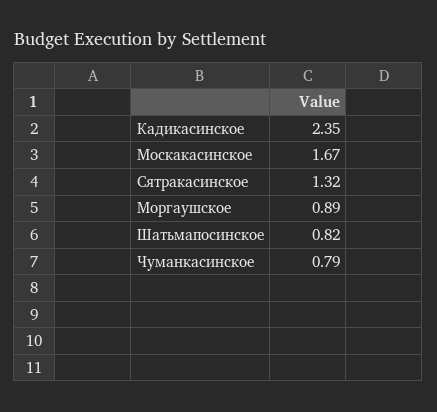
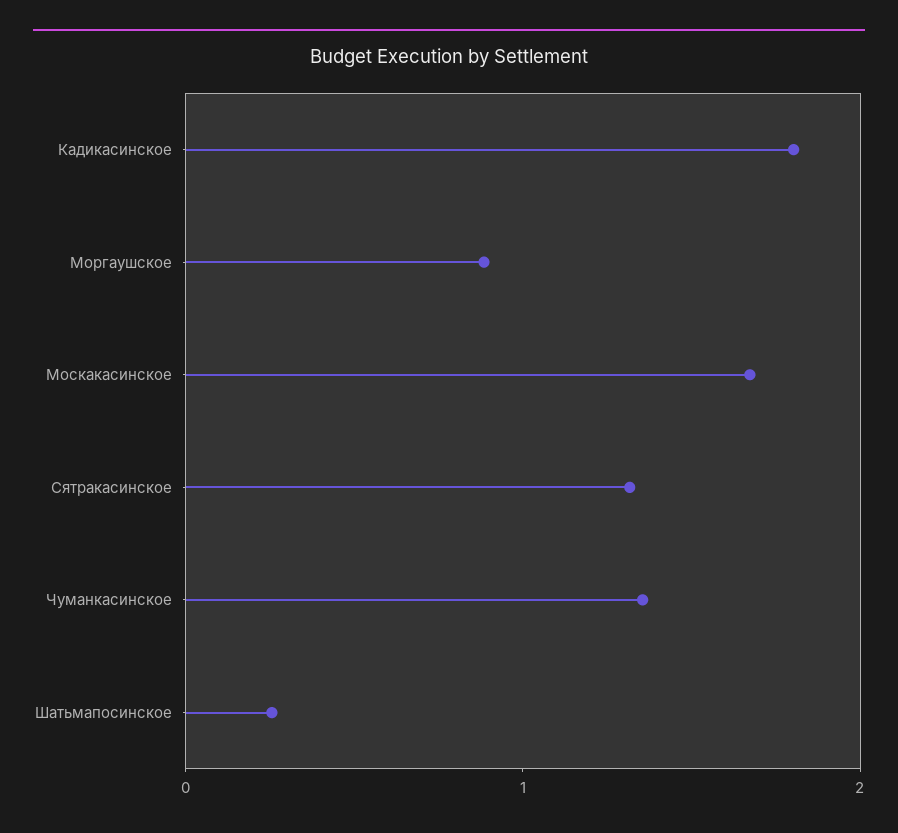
Кадикасинское: 2.35 -> 1.8
Шатьмапосинское: 0.82 -> 0.2
Чуманкасинское: 0.79 -> 1.4

